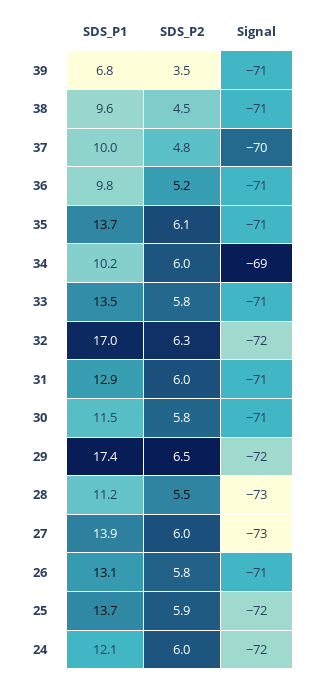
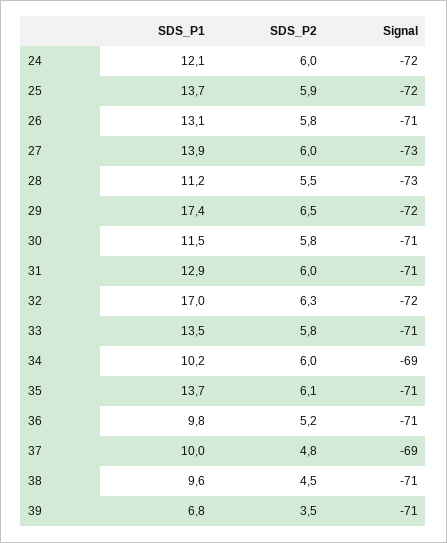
Signal, 37: -70 -> -69

